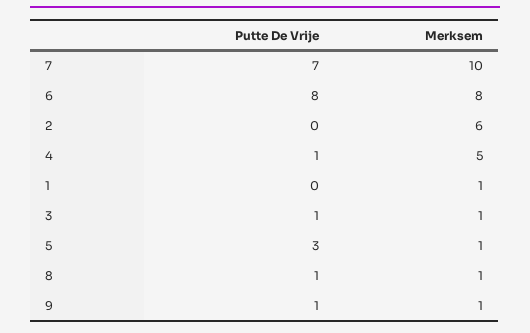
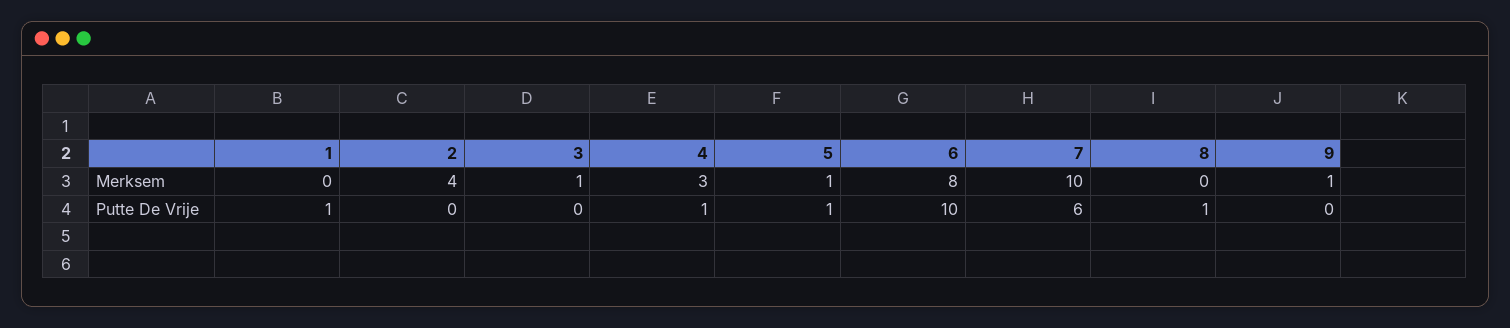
Putte De Vrije, 7: 7 -> 6
Putte De Vrije, 6: 8 -> 10
Merksem, 2: 6 -> 4
Merksem, 4: 5 -> 3
Putte De Vrije, 1: 0 -> 1
Merksem, 1: 1 -> 0
Putte De Vrije, 3: 1 -> 0
Putte De Vrije, 5: 3 -> 1
Merksem, 8: 1 -> 0
Putte De Vrije, 9: 1 -> 0

